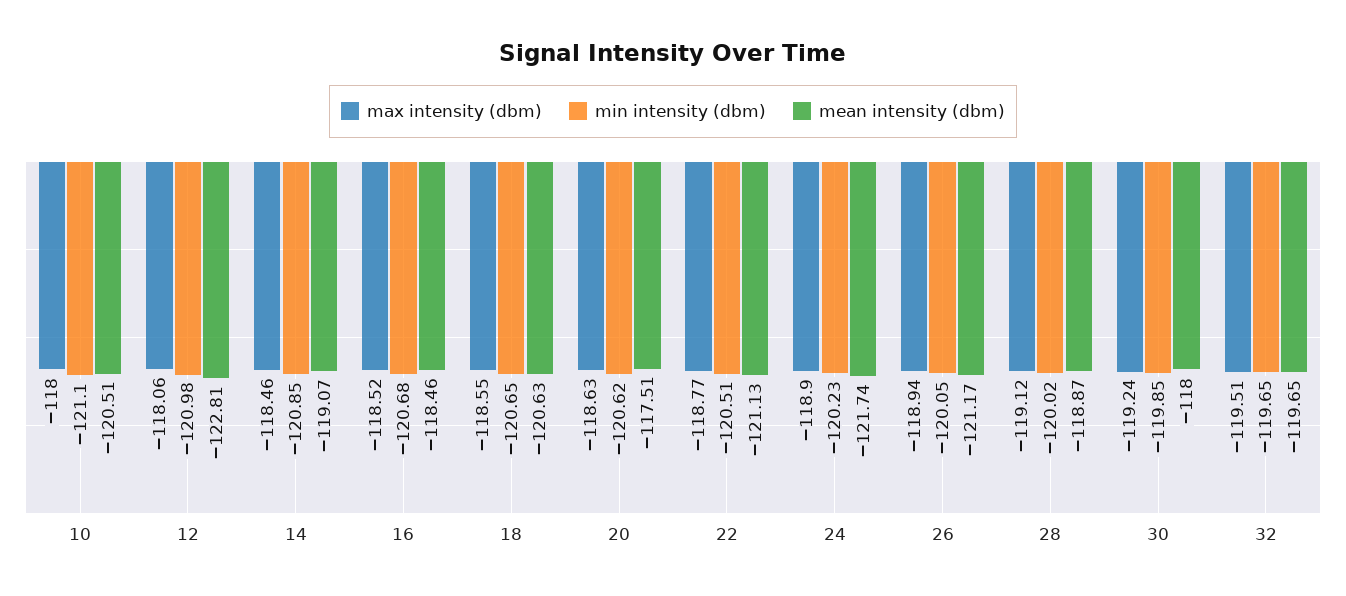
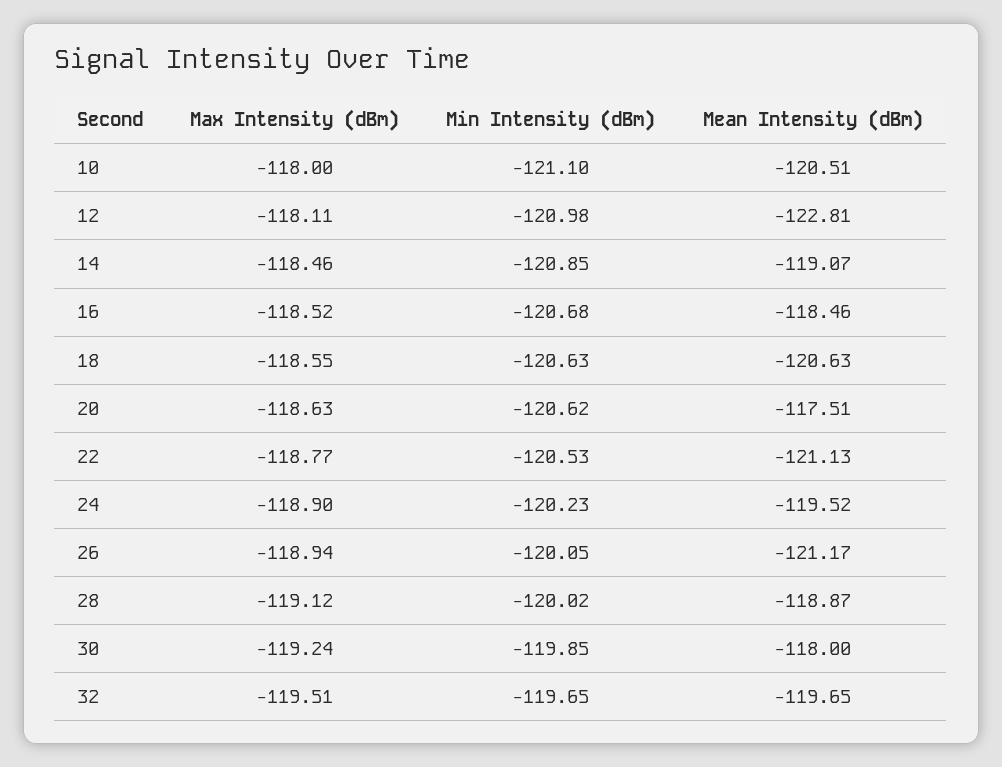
max intensity (dbm), 12: -118.06 -> -118.11
min intensity (dbm), 18: -120.65 -> -120.63
min intensity (dbm), 22: -120.51 -> -120.53
mean intensity (dbm), 24: -121.74 -> -119.52

